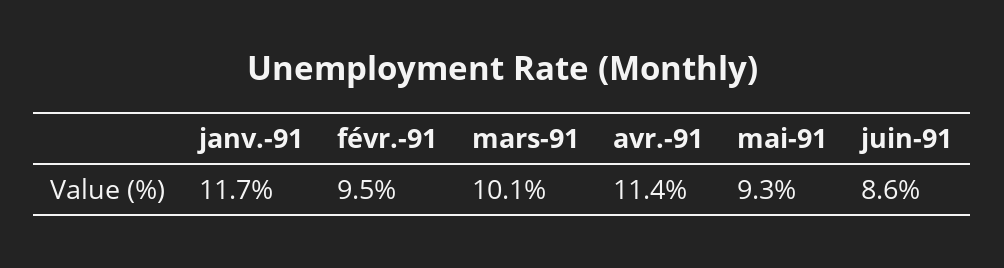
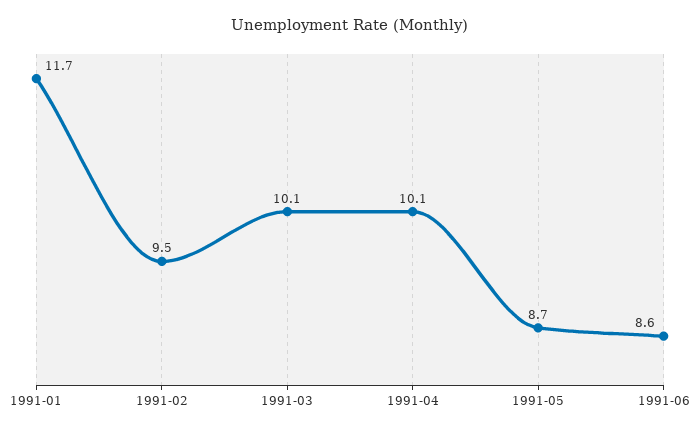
avr.-91: 11.4 -> 10.1
mai-91: 9.3 -> 8.7

